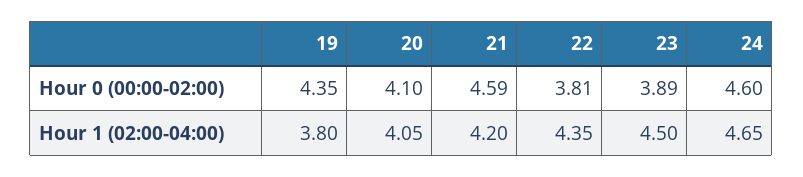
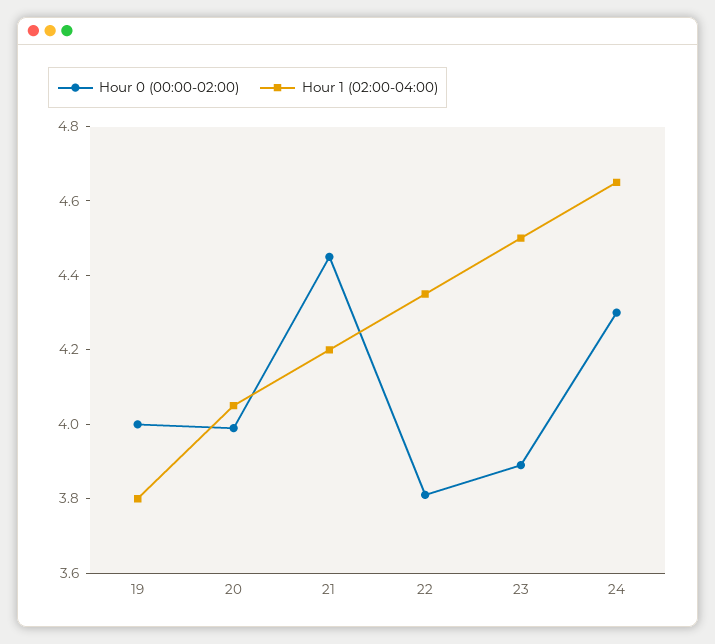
Hour 0 (00:00-02:00), 19: 4.35 -> 4
Hour 0 (00:00-02:00), 20: 4.1 -> 4
Hour 0 (00:00-02:00), 21: 4.59 -> 4.45
Hour 0 (00:00-02:00), 24: 4.6 -> 4.3

